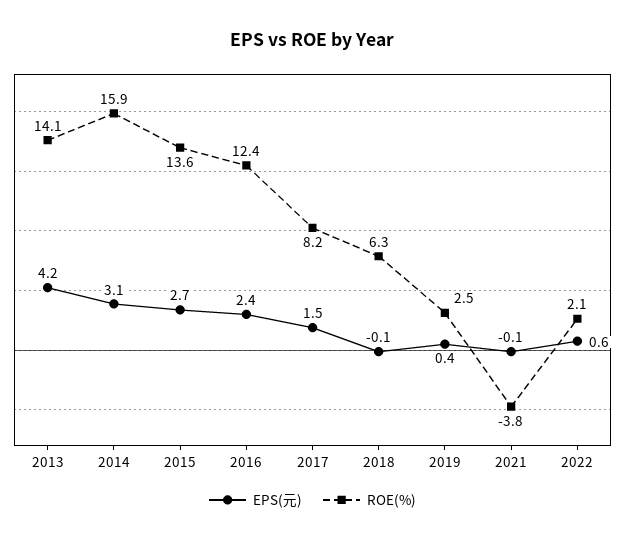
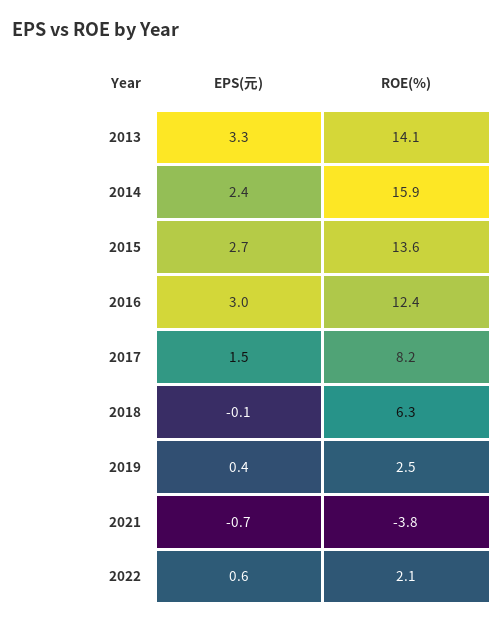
EPS(元), 2013: 4.2 -> 3.3
EPS(元), 2014: 3.1 -> 2.4
EPS(元), 2016: 2.4 -> 3
EPS(元), 2021: -0.1 -> -0.7

